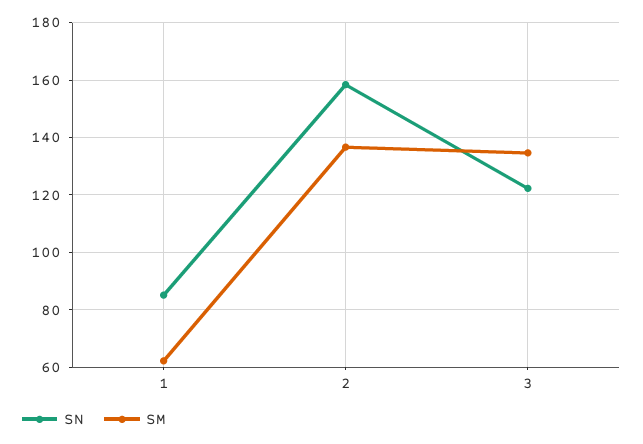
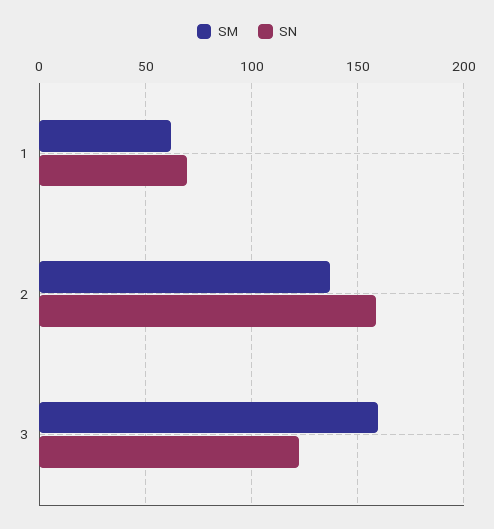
SN, 1: 85 -> 70
SM, 3: 135 -> 160

